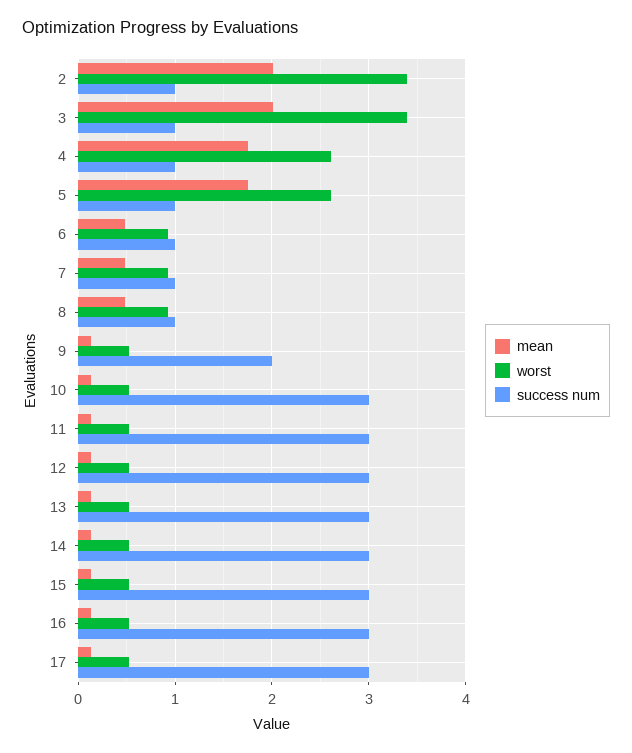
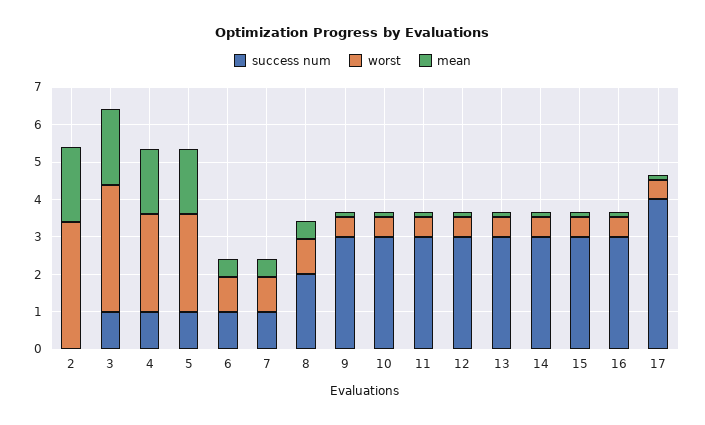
success num, 2: 1 -> 0
success num, 8: 1 -> 2
success num, 9: 2 -> 3
success num, 17: 3 -> 4

